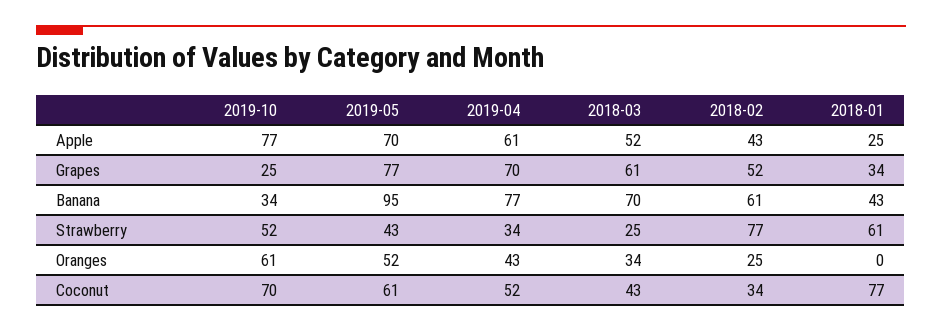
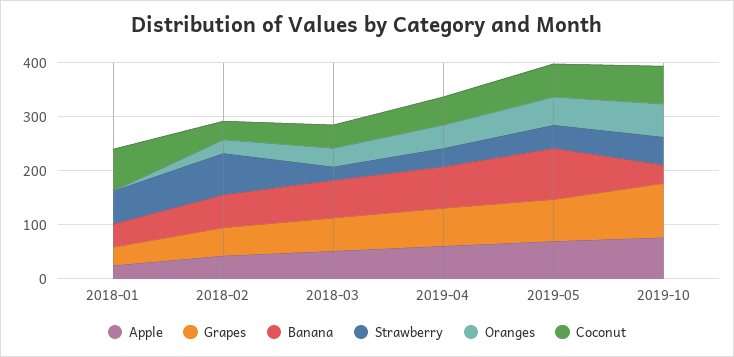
Grapes, 2019-10: 25 -> 100

